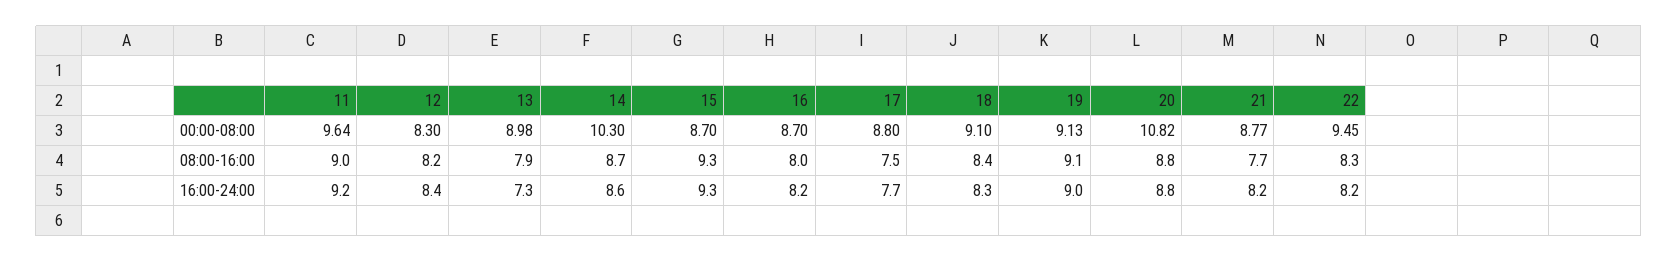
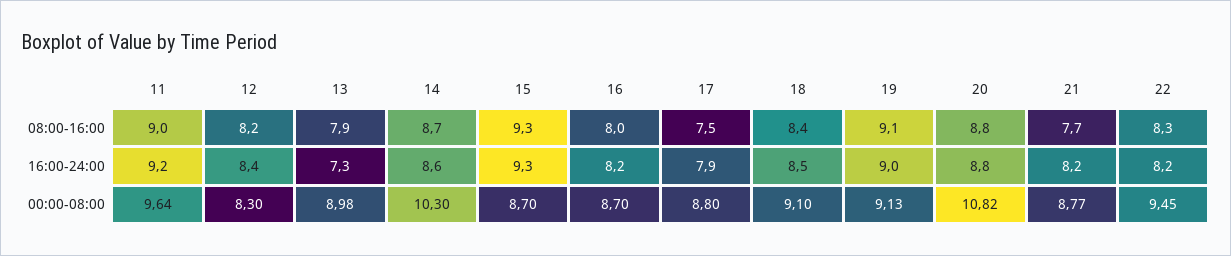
17, 16:00-24:00: 7.7 -> 7.9
18, 16:00-24:00: 8.3 -> 8.5

